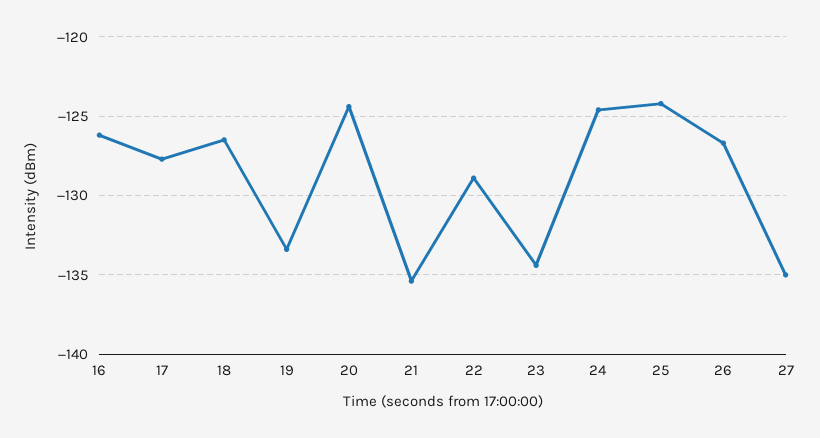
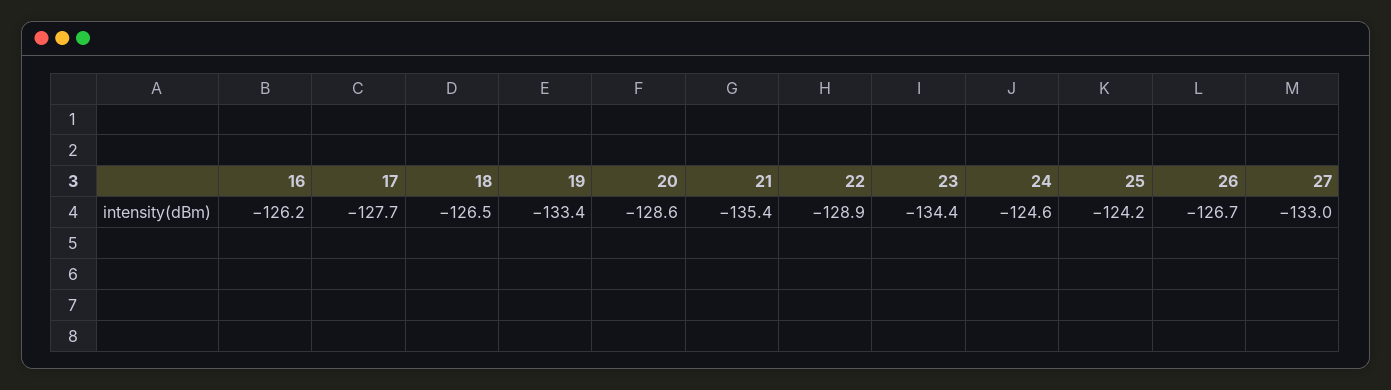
20: -124.5 -> -128.6
27: -135 -> -133

